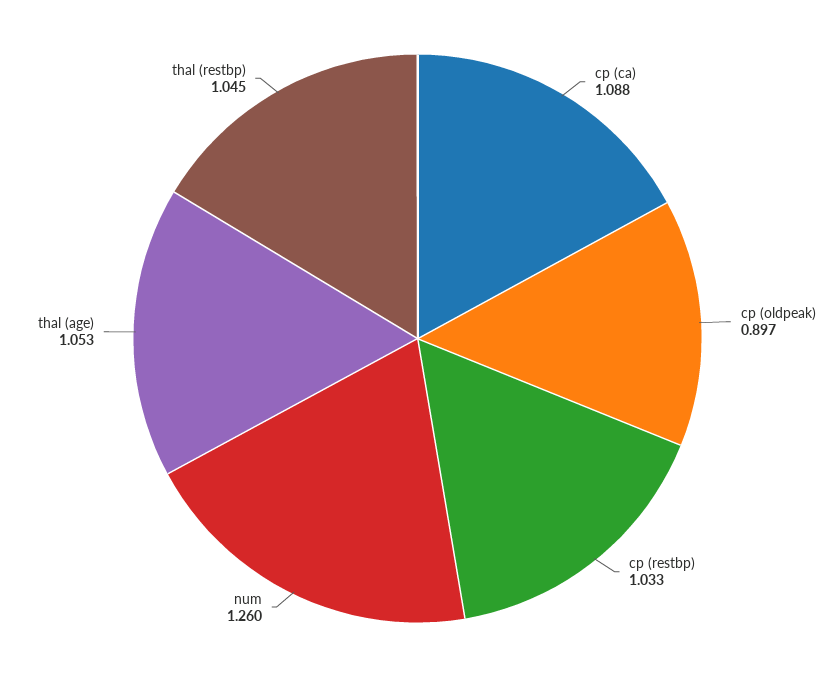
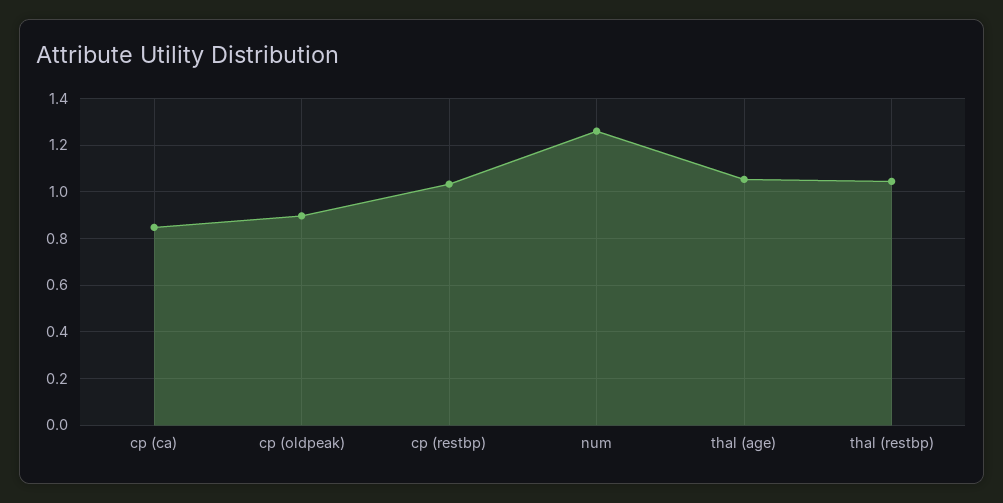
cp (ca): 1.088 -> 0.85

